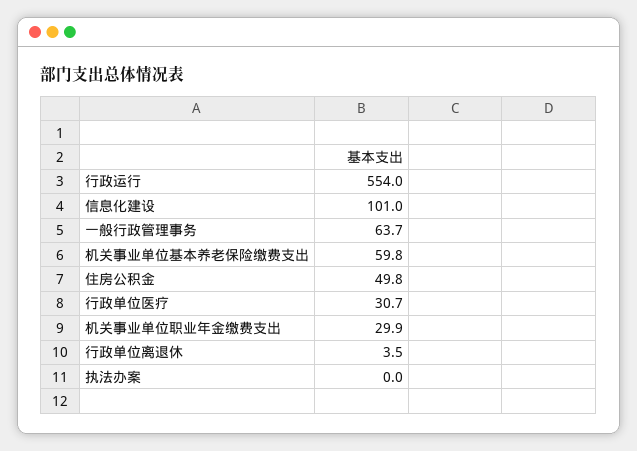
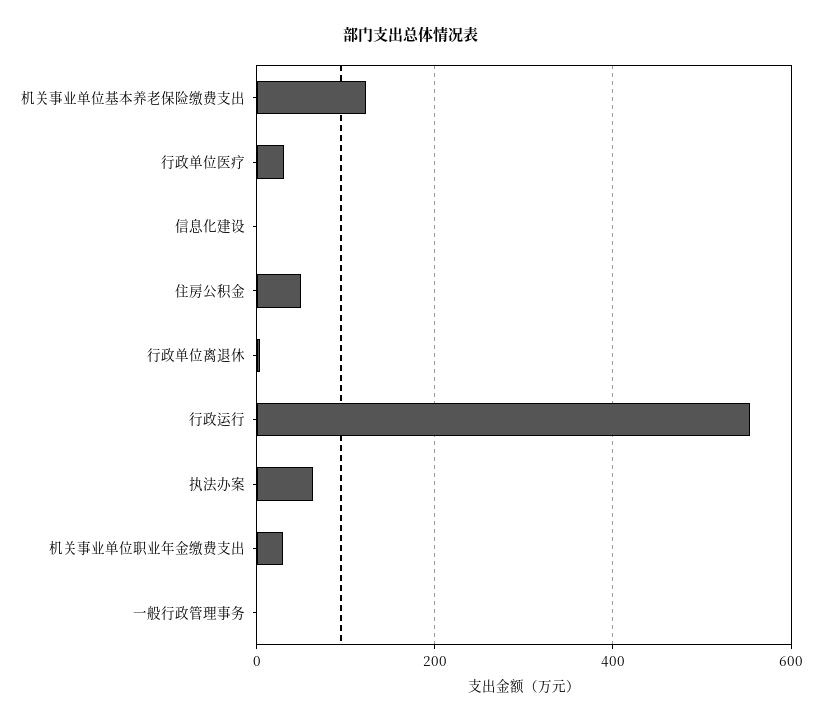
信息化建设: 101 -> 0
一般行政管理事务: 63.7 -> 0
机关事业单位基本养老保险缴费支出: 59.8 -> 120
执法办案: 0 -> 60

